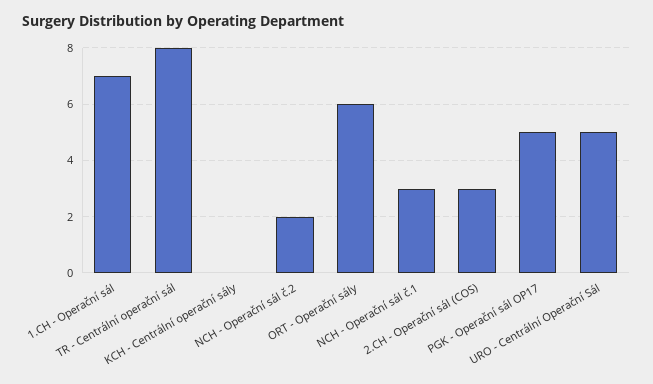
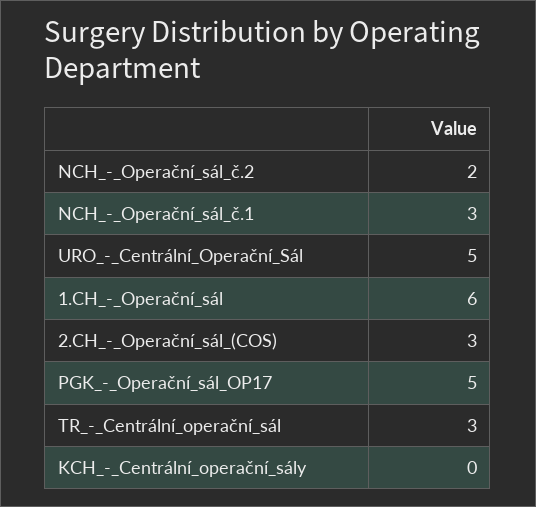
1.CH - Operační sál: 7 -> 6
TR - Centrální operační sál: 8 -> 3
ORT - Operační sály: 6 -> none

